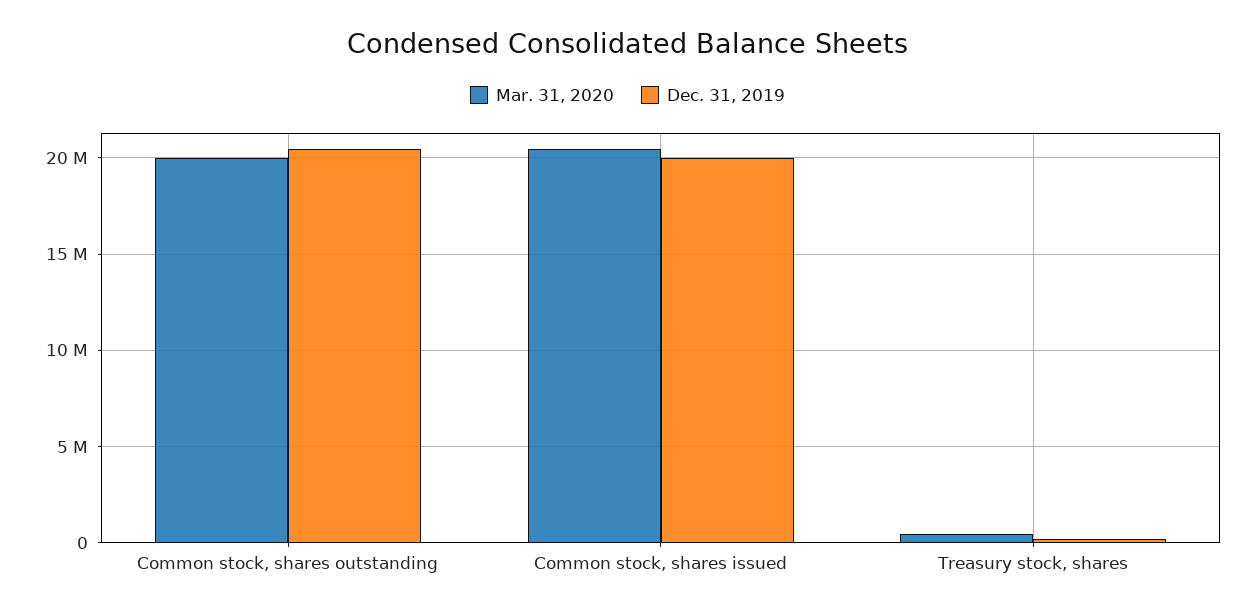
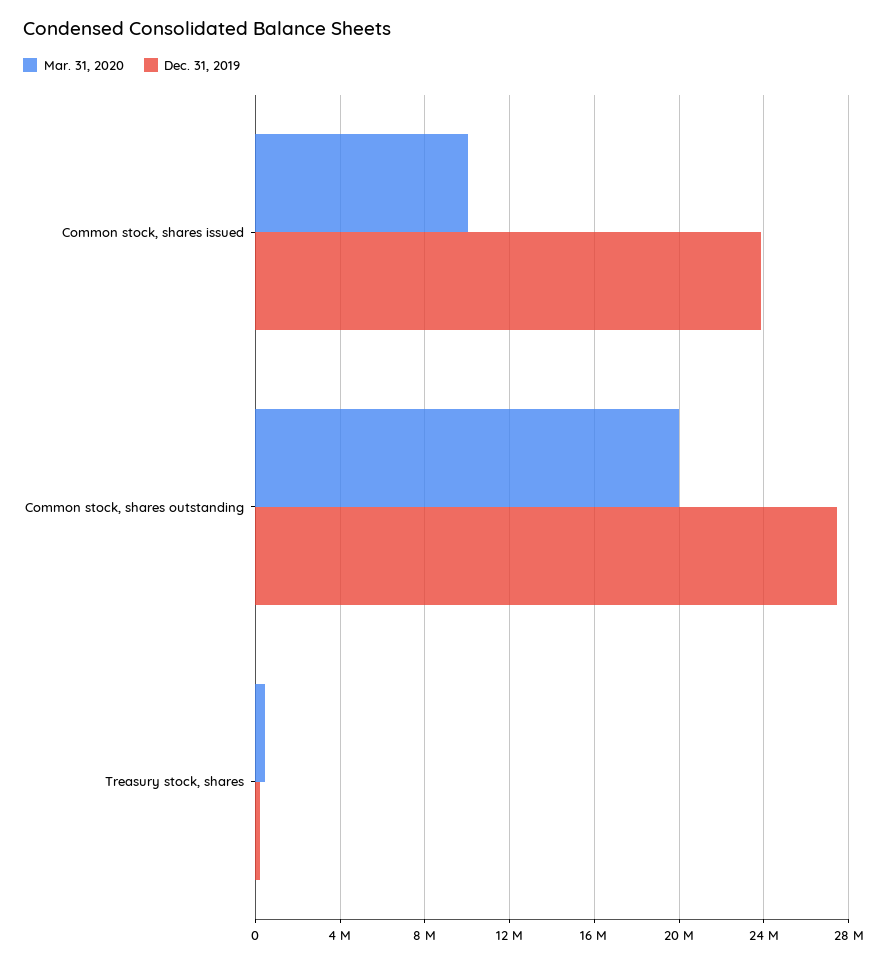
Dec. 31, 2019, Common stock, shares outstanding: 20500000 -> 27500000
Mar. 31, 2020, Common stock, shares issued: 20500000 -> 10000000
Dec. 31, 2019, Common stock, shares issued: 20000000 -> 24000000

